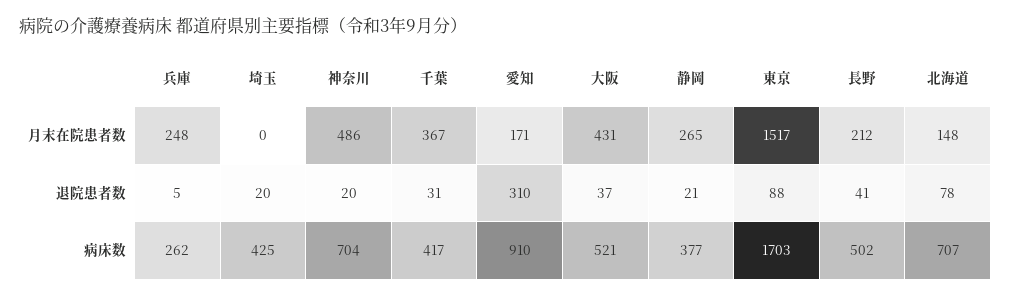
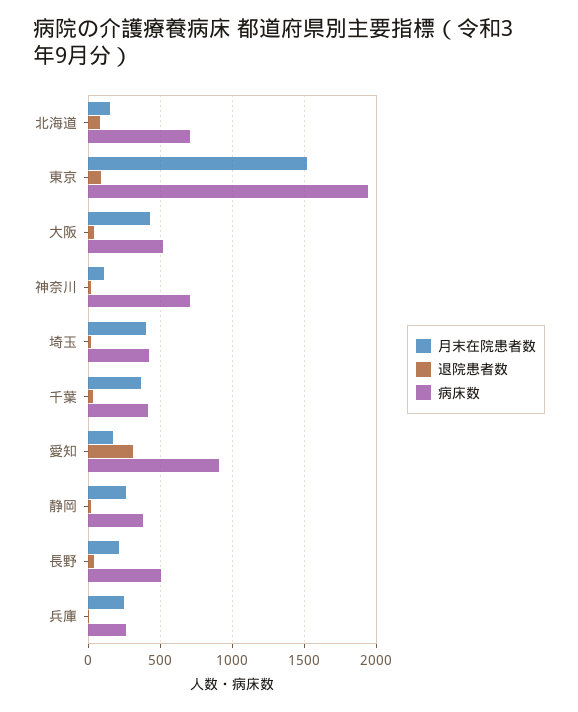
月末在院患者数, 埼玉: 0 -> 400
月末在院患者数, 神奈川: 486 -> 100
病床数, 東京: 1703 -> 1950

